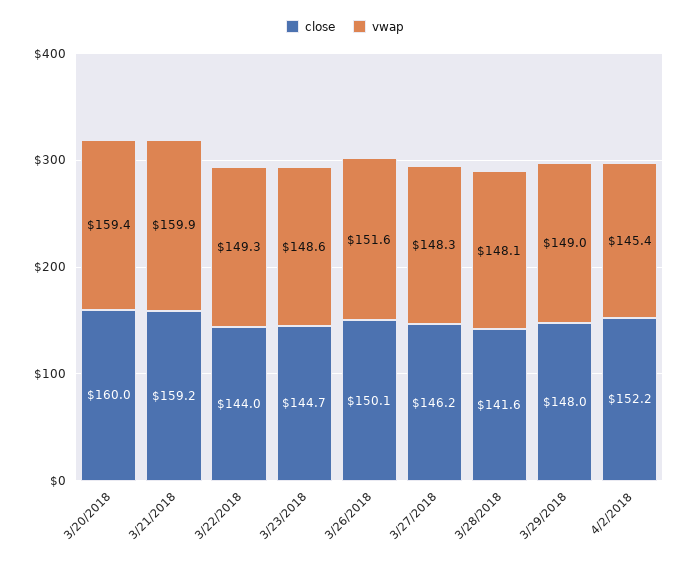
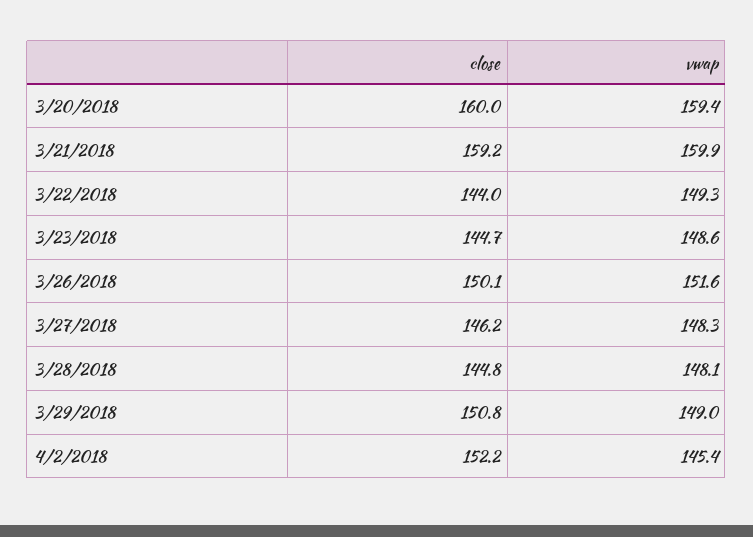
close, 3/28/2018: 141.6 -> 144.8
close, 3/29/2018: 148 -> 150.8

